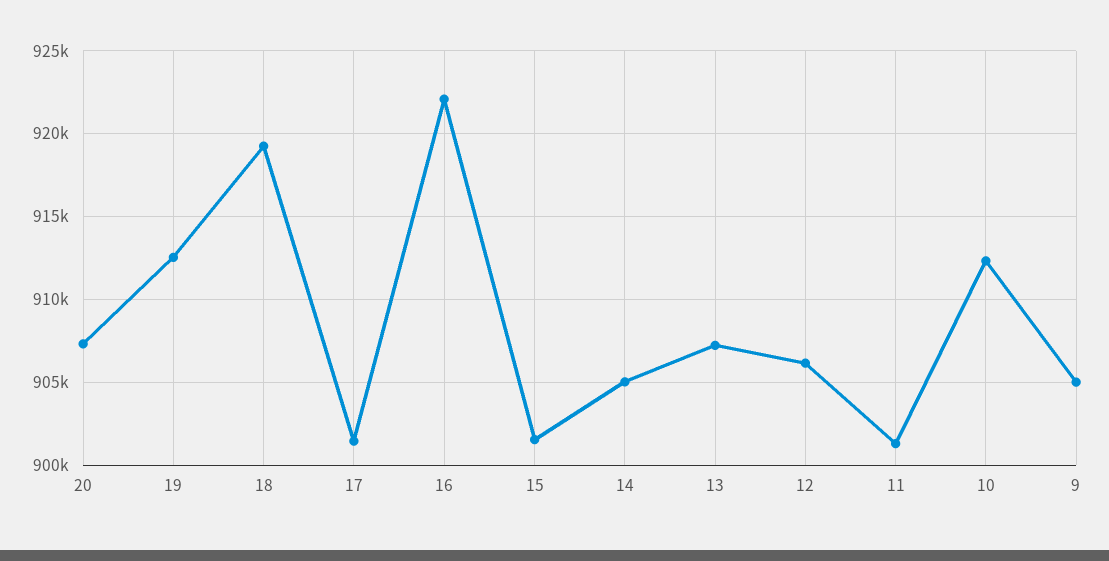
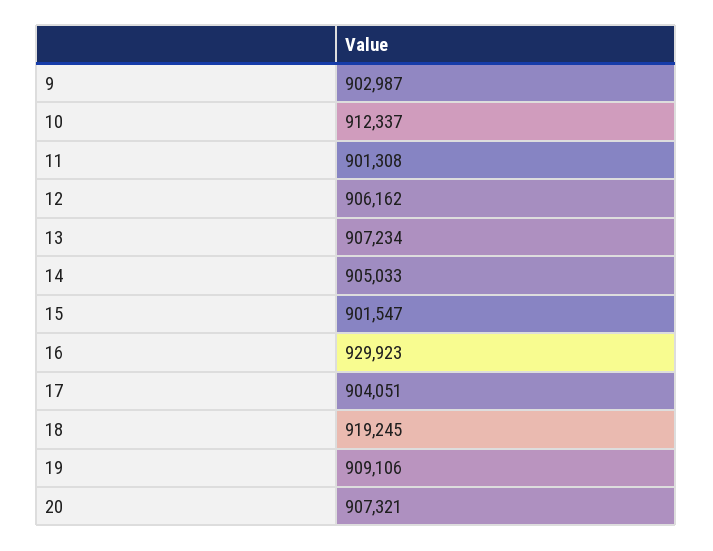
19: 912500 -> 909106
17: 901500 -> 904051
16: 922000 -> 929923
9: 905000 -> 902987

